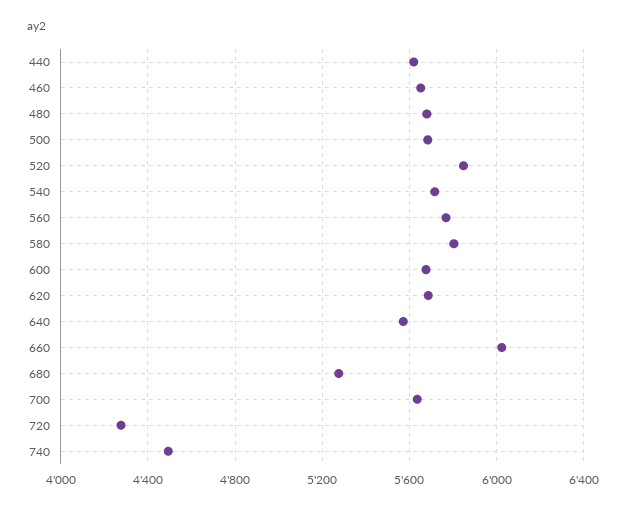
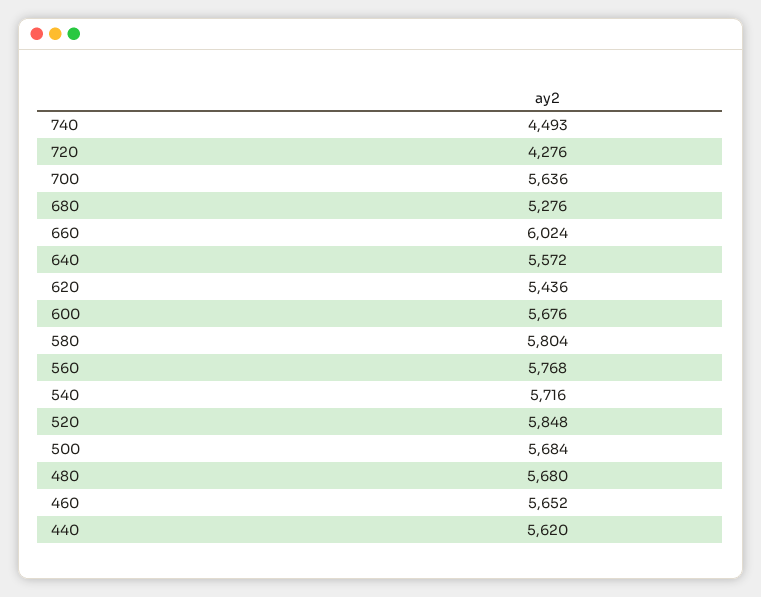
620: 5700 -> 5436

